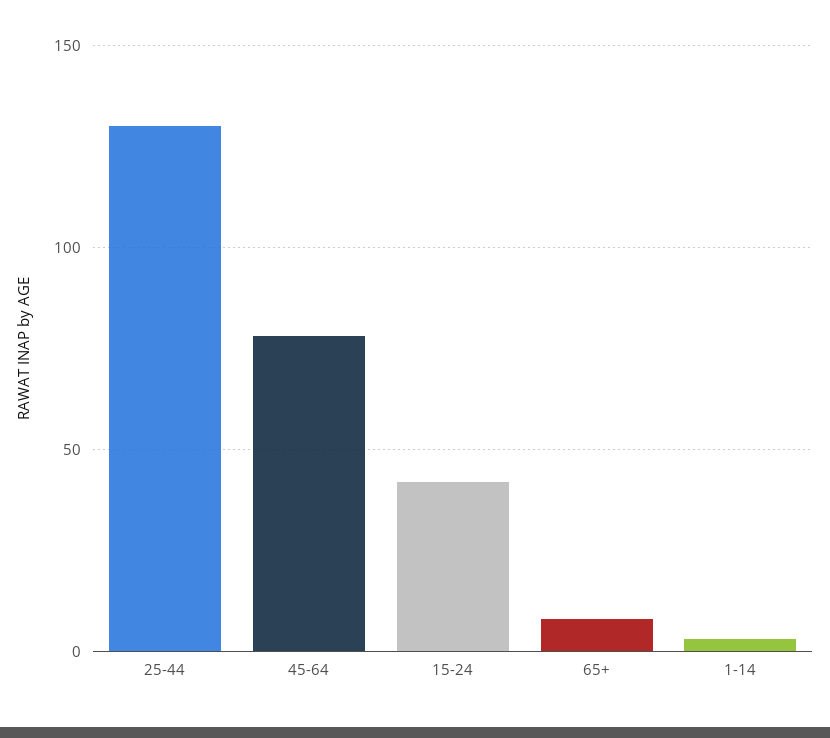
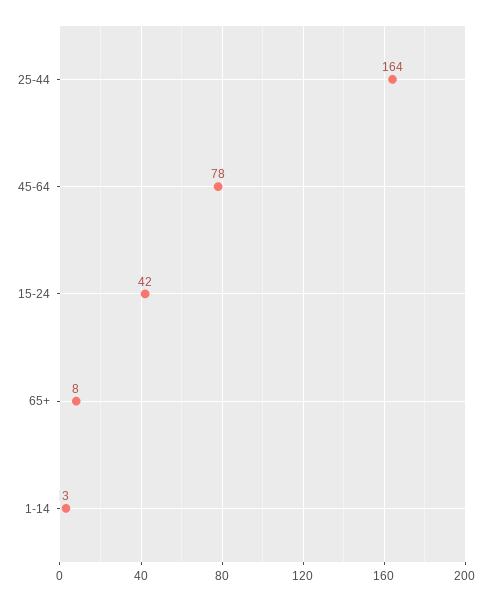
25-44: 130 -> 164

